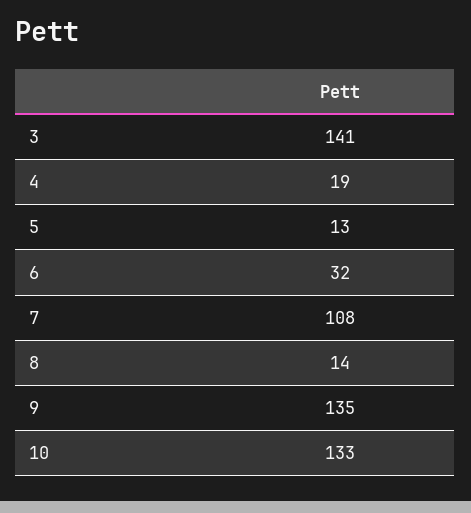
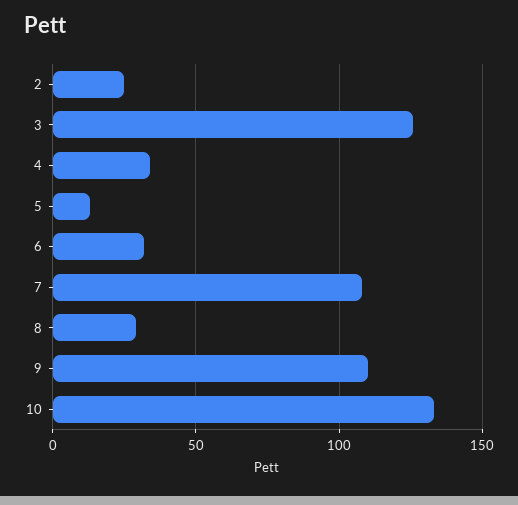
3: 141 -> 125
4: 19 -> 35
8: 14 -> 30
9: 135 -> 110
2: none -> 25

